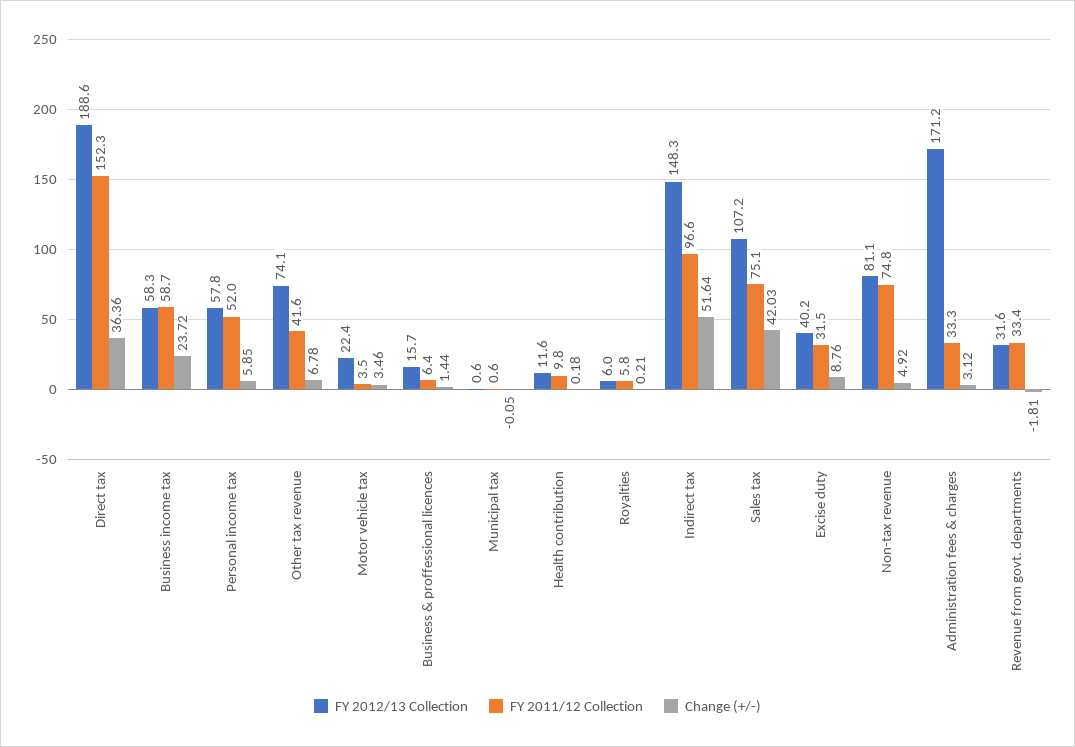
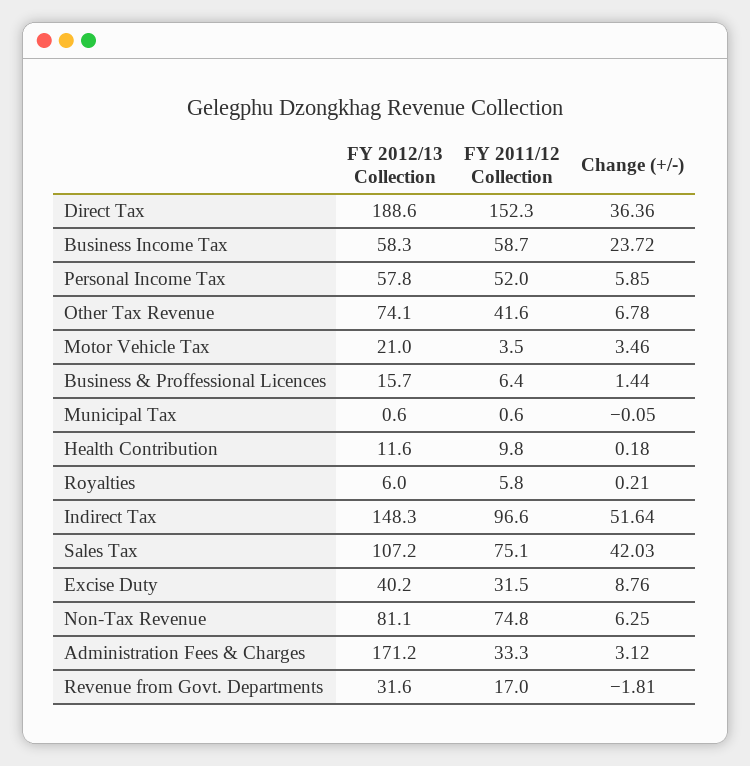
FY 2012/13 Collection, Motor vehicle tax: 22.4 -> 21
Change (+/-), Non-tax revenue: 4.92 -> 6.25
FY 2011/12 Collection, Revenue from govt. departments: 33.4 -> 17

